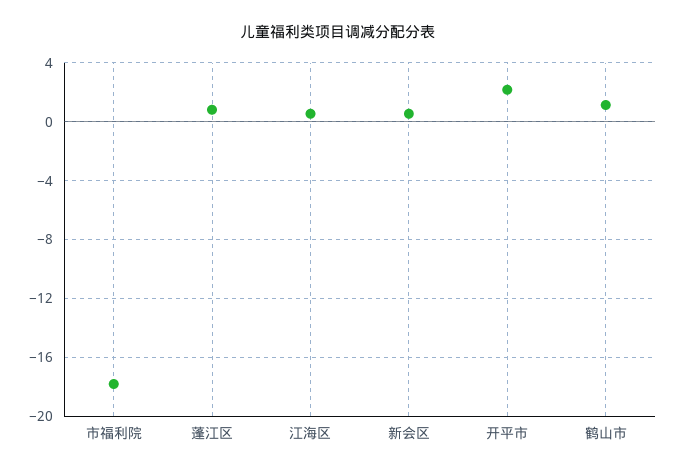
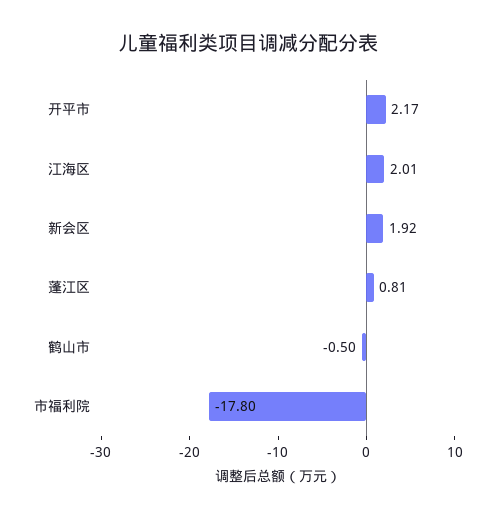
江海区: 0.5 -> 2.01
新会区: 0.5 -> 1.92
鹤山市: 1 -> -0.5

